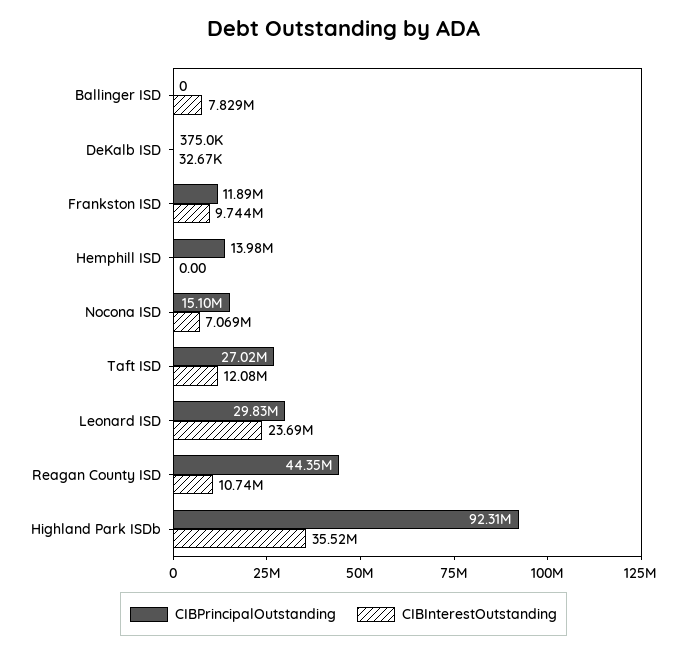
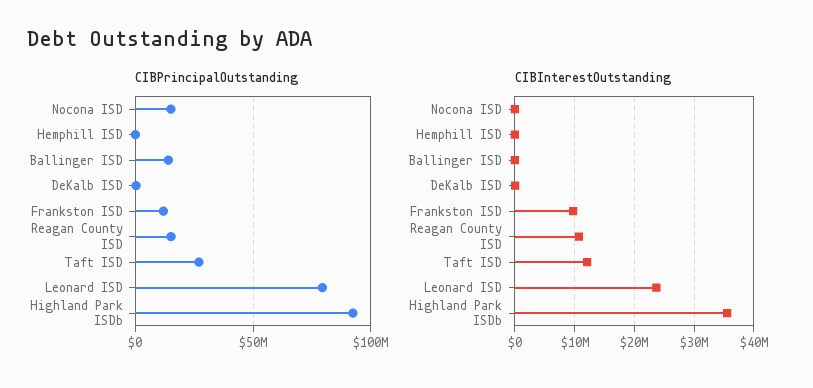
CIBPrincipalOutstanding, Ballinger ISD: 0 -> 15000000
CIBInterestOutstanding, Ballinger ISD: 7829000 -> 0
CIBPrincipalOutstanding, Hemphill ISD: 13980000 -> 0
CIBInterestOutstanding, Nocona ISD: 7069000 -> 0
CIBPrincipalOutstanding, Leonard ISD: 29830000 -> 80000000
CIBPrincipalOutstanding, Reagan County ISD: 44350000 -> 15000000

